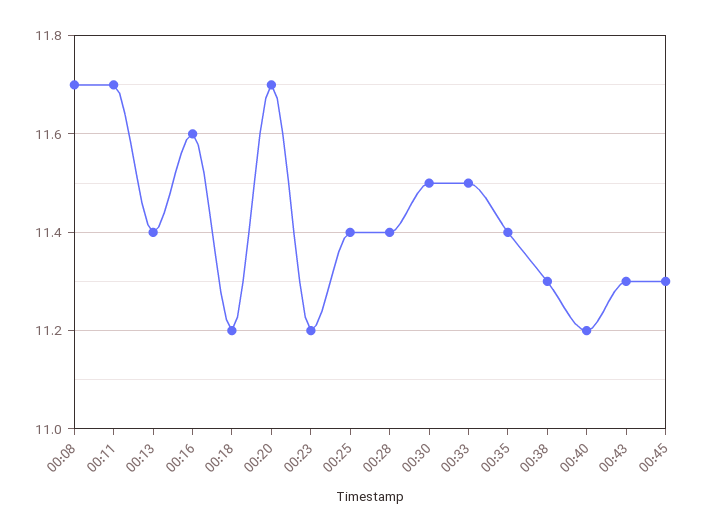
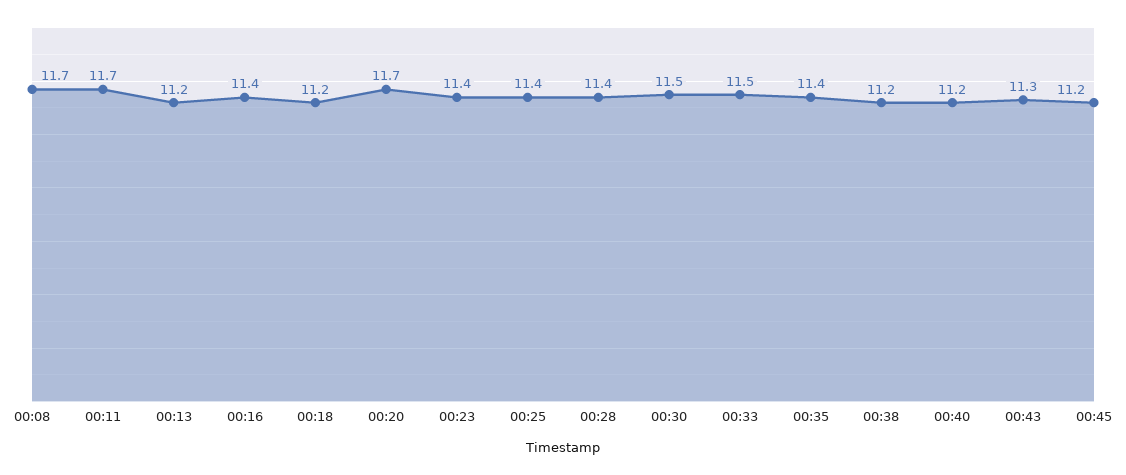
00:13: 11.4 -> 11.2
00:16: 11.6 -> 11.4
00:23: 11.2 -> 11.4
00:38: 11.3 -> 11.2
00:45: 11.3 -> 11.2

